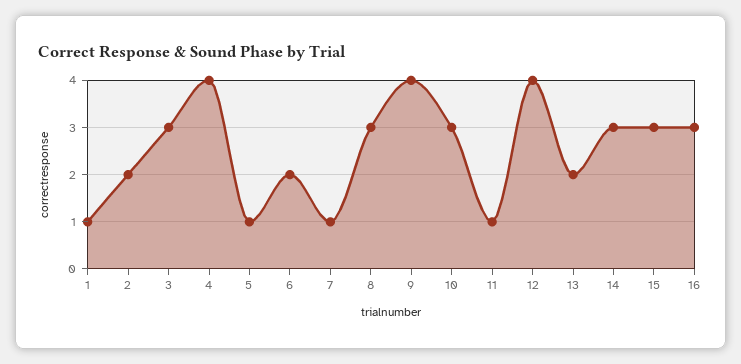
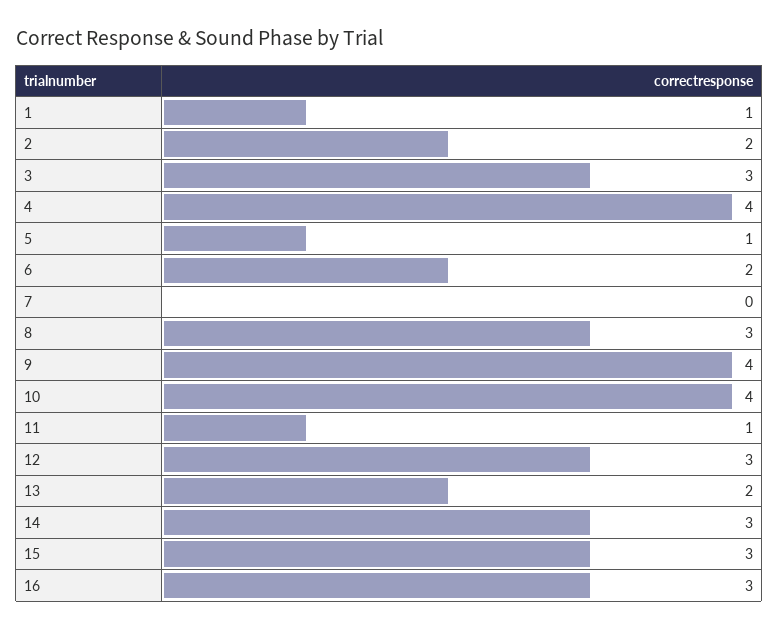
7: 1 -> 0
10: 3 -> 4
12: 4 -> 3

